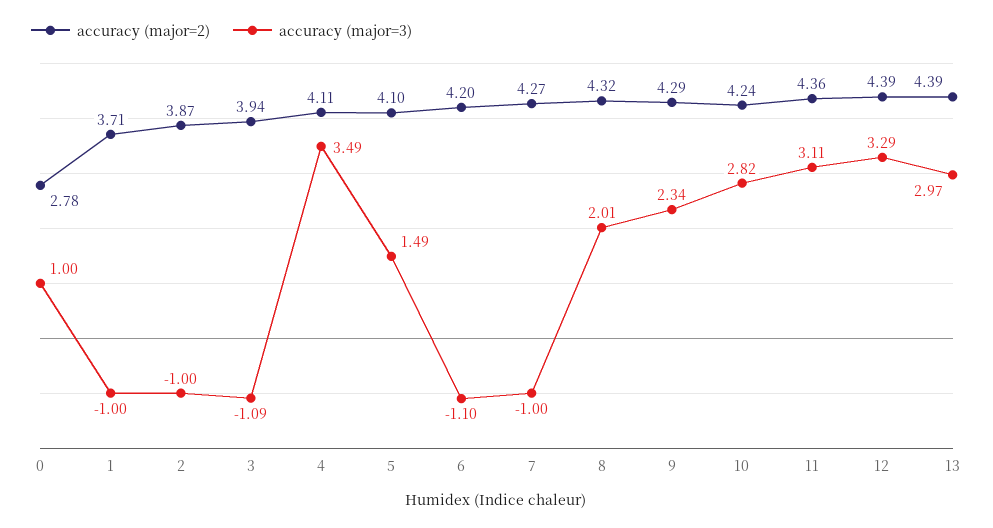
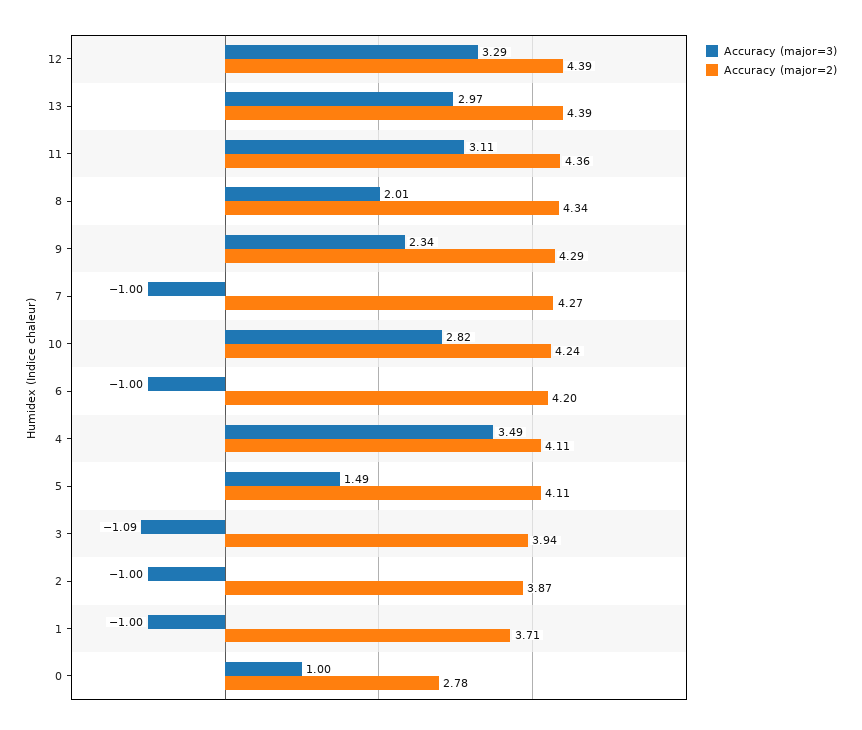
accuracy (major=2), 5: 4.1 -> 4.11
accuracy (major=3), 6: -1.1 -> -1
accuracy (major=2), 8: 4.32 -> 4.34

